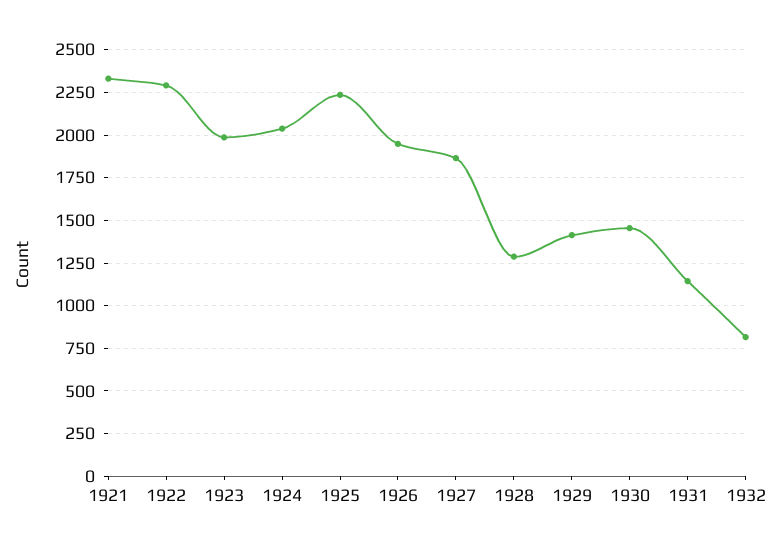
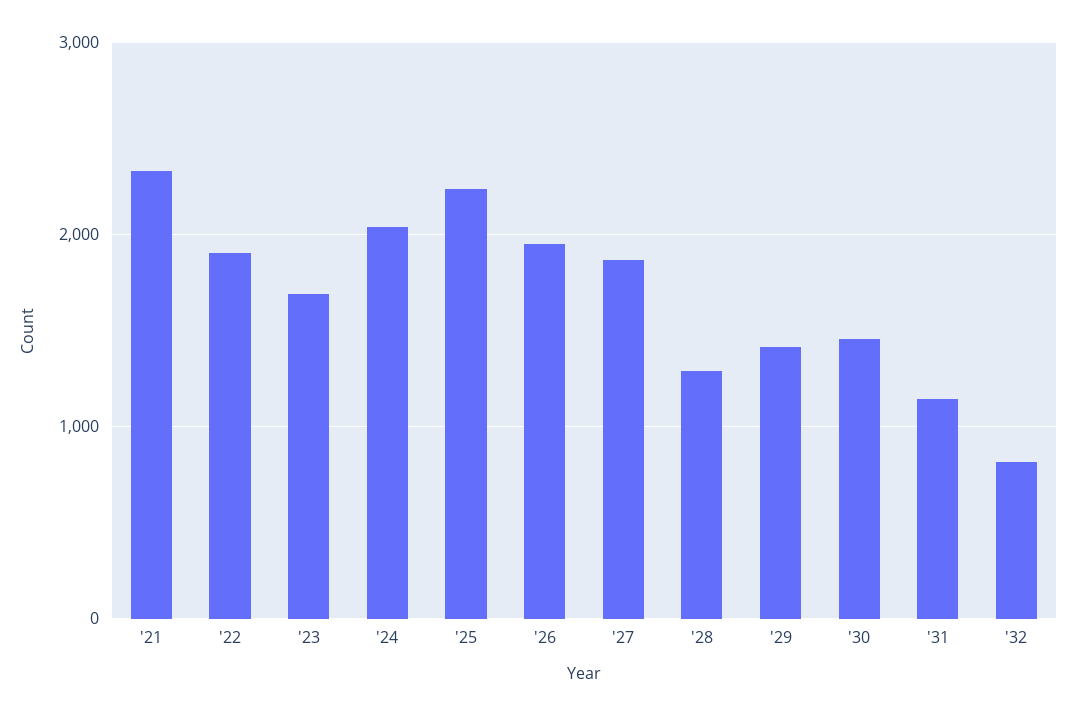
1922: 2300 -> 1900
1923: 2000 -> 1700

